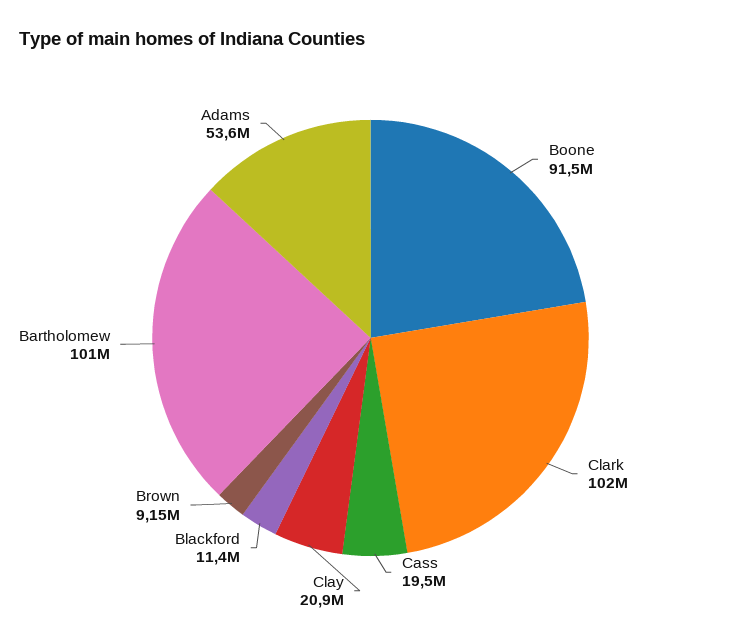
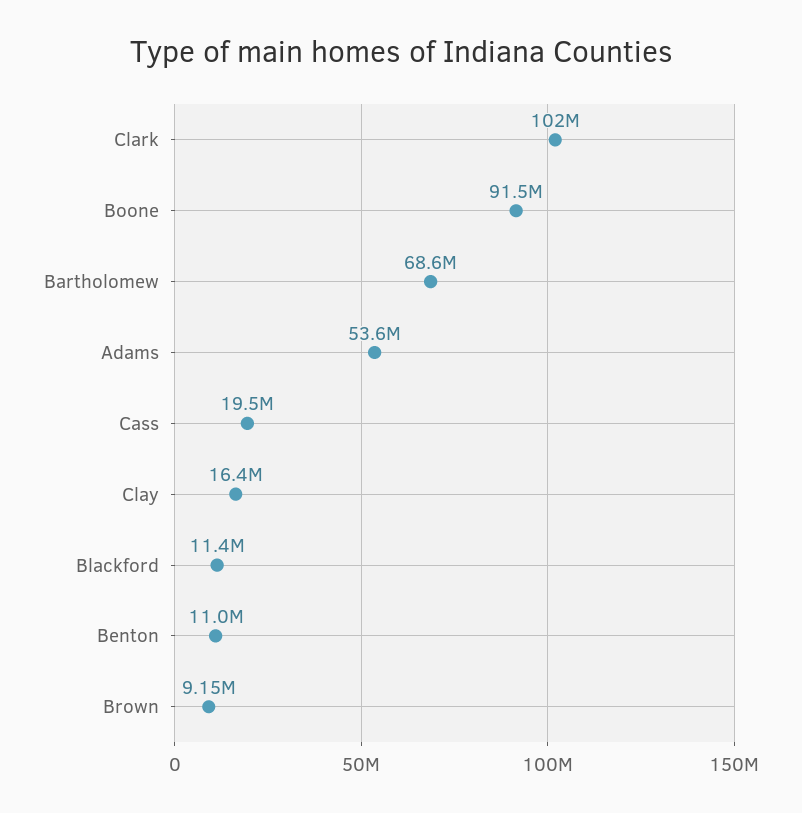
Clay: 20900000 -> 16400000
Bartholomew: 101000000 -> 68600000
Benton: none -> 11000000

